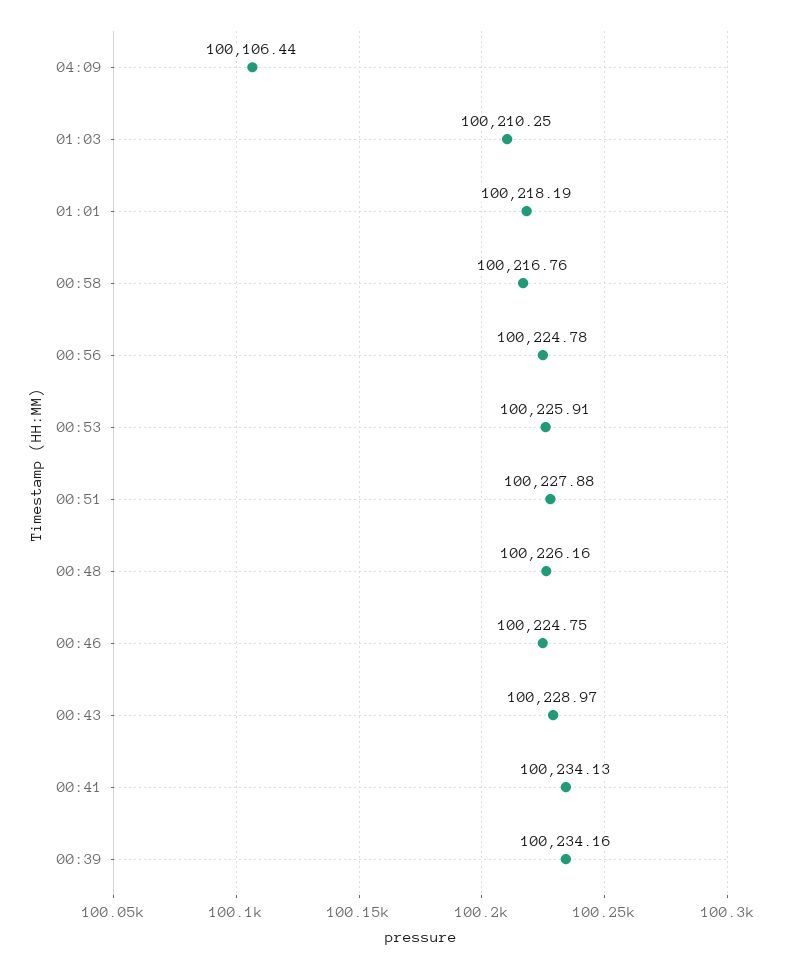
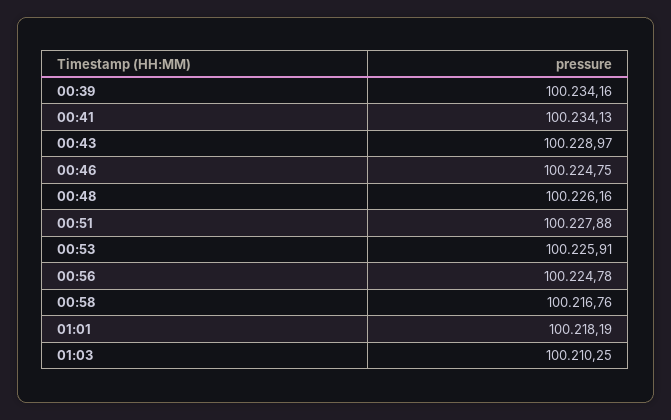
04:09: 100106.44 -> none

